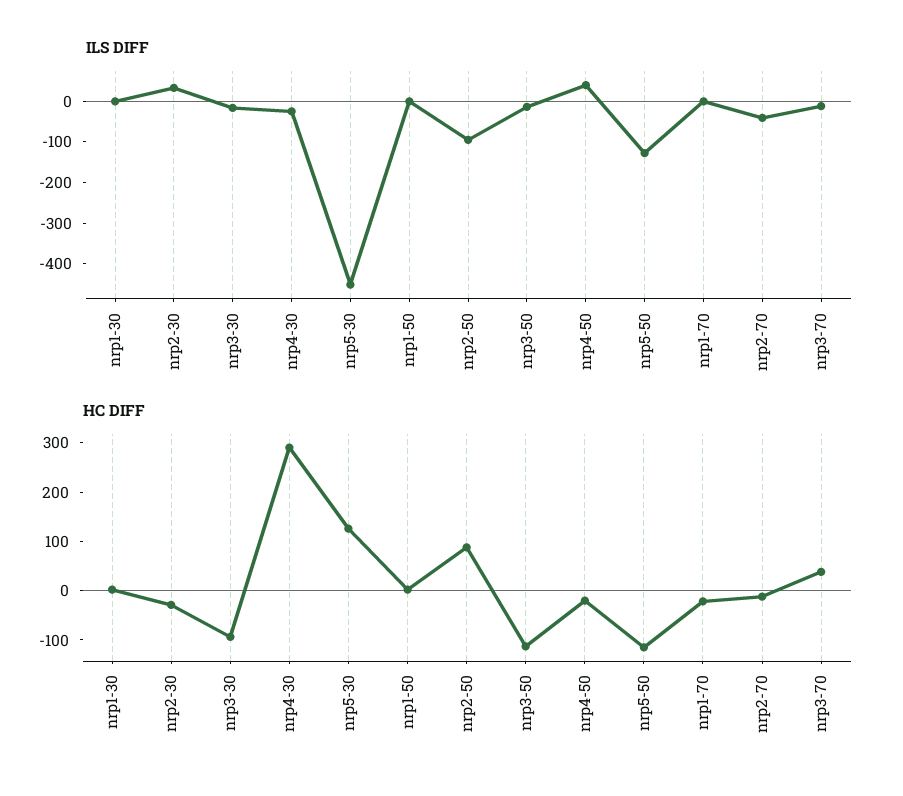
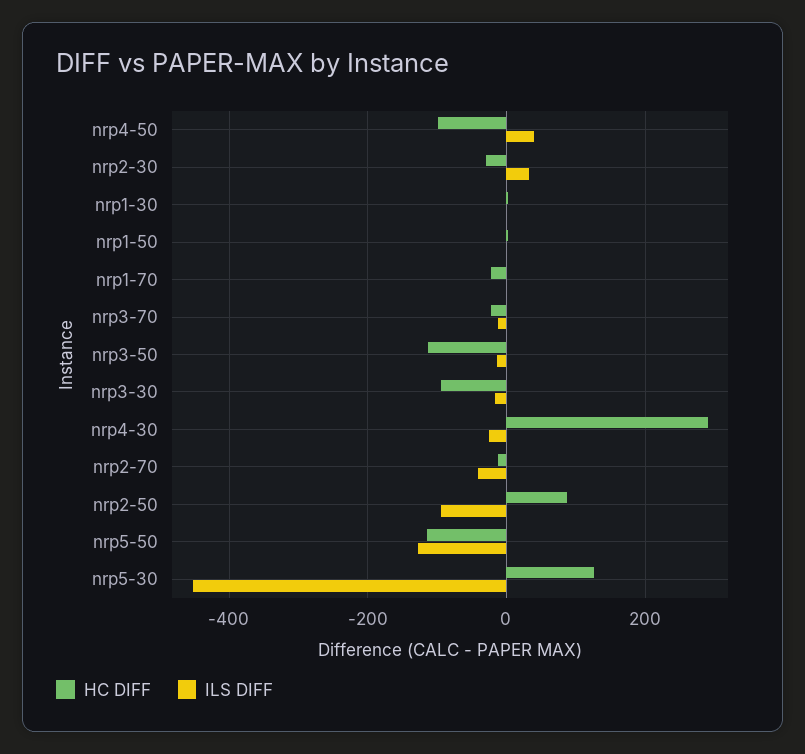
HC DIFF, nrp4-50: -20 -> -100
HC DIFF, nrp3-70: 40 -> -20

